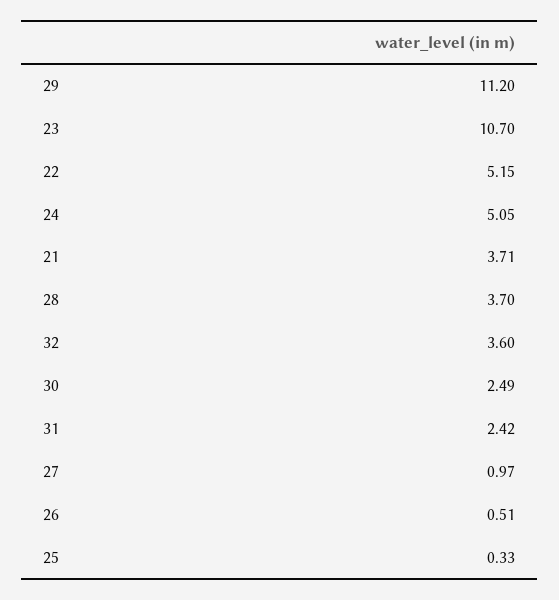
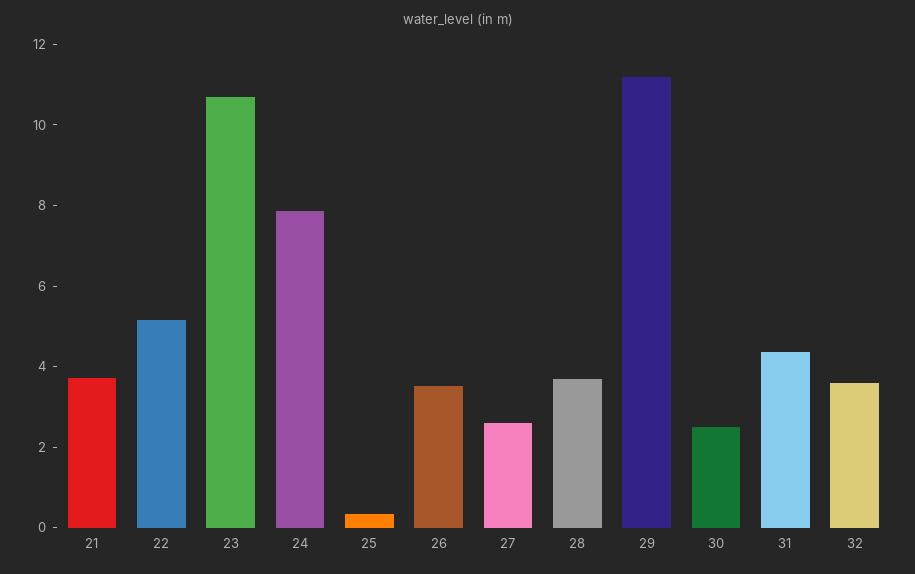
24: 5.05 -> 8
31: 2.42 -> 4.5
27: 0.97 -> 2.5
26: 0.51 -> 3.5

